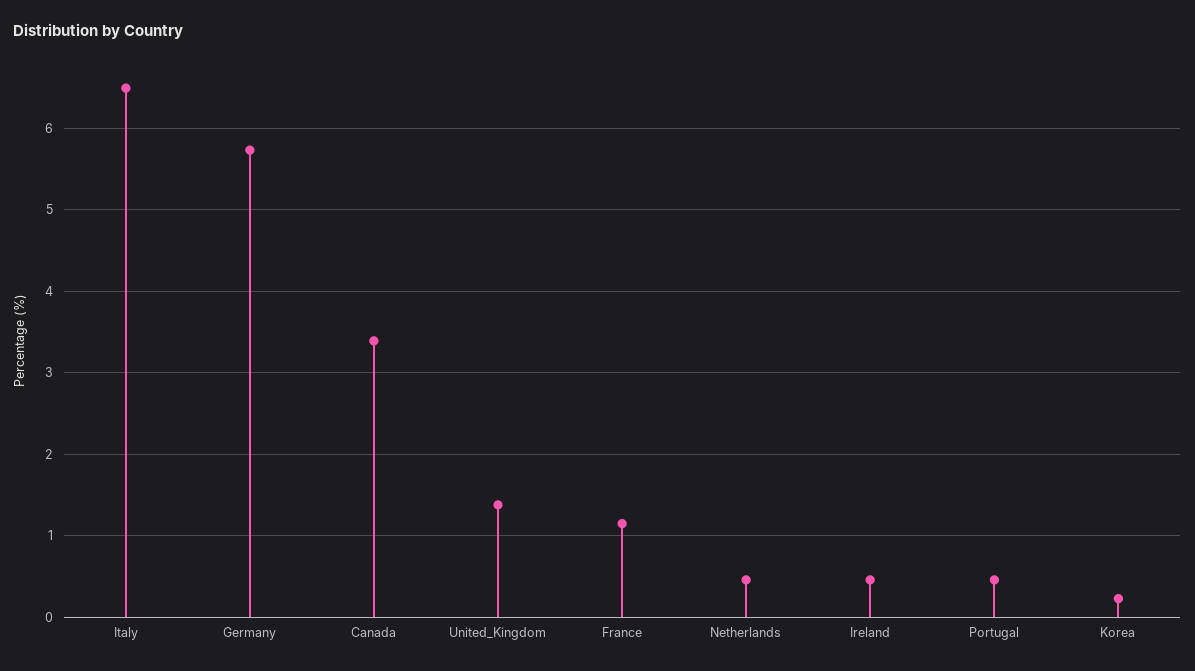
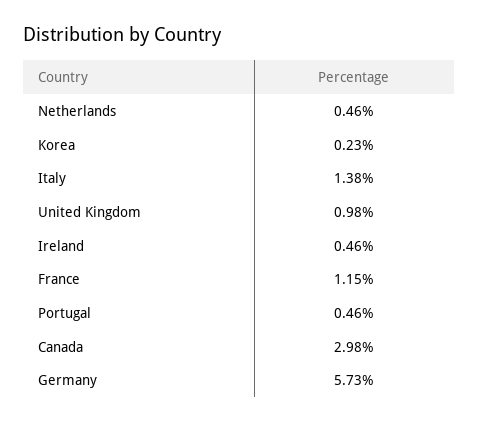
Italy: 6.5 -> 1.38
Canada: 3.4 -> 2.98
United_Kingdom: 1.4 -> 0.98

